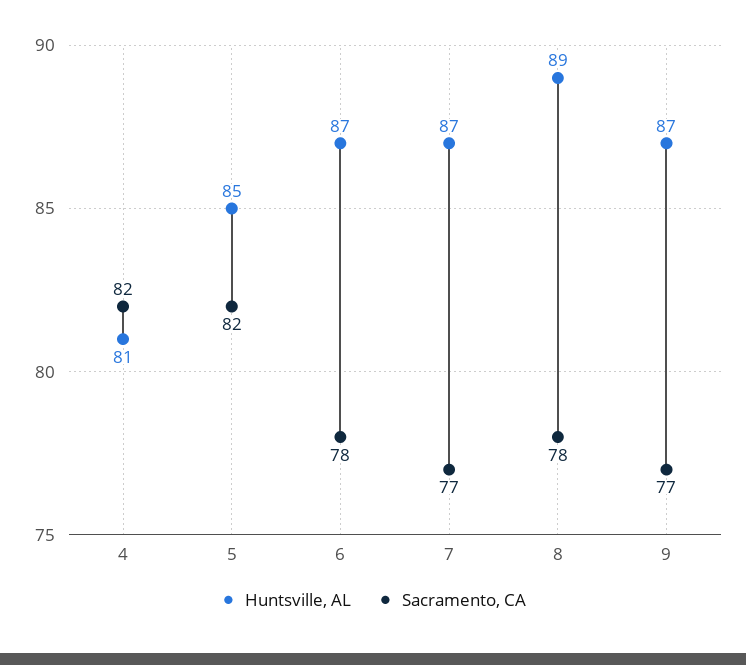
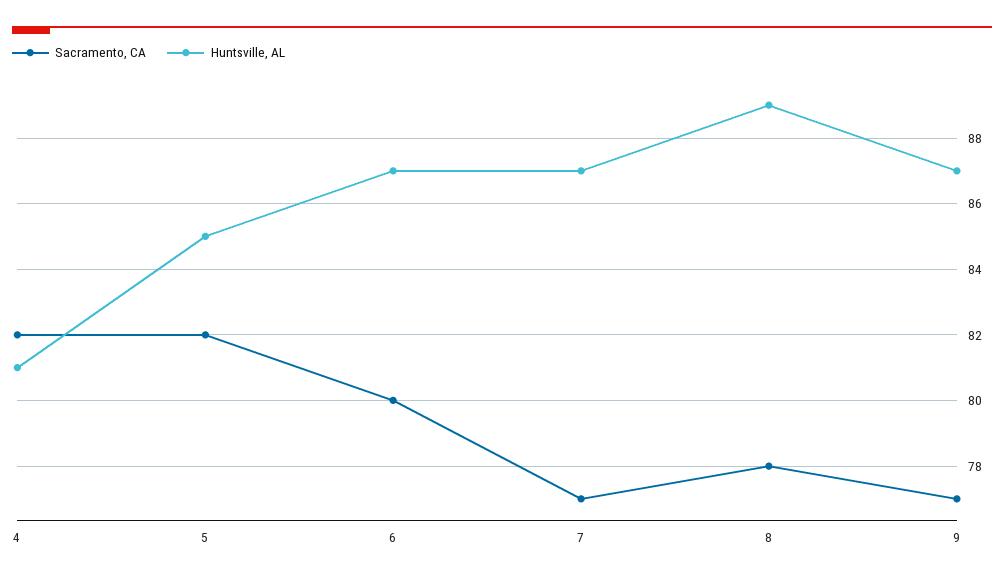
Sacramento, CA, 6: 78 -> 80

